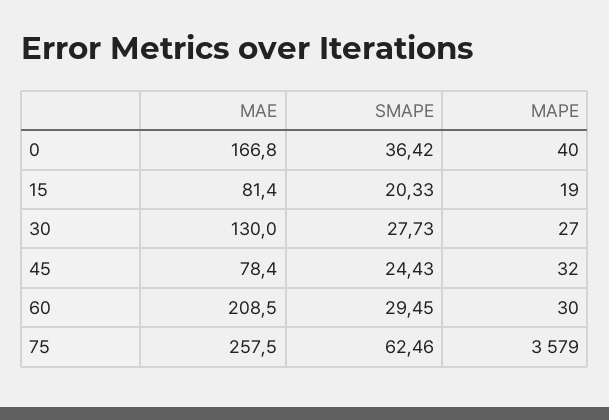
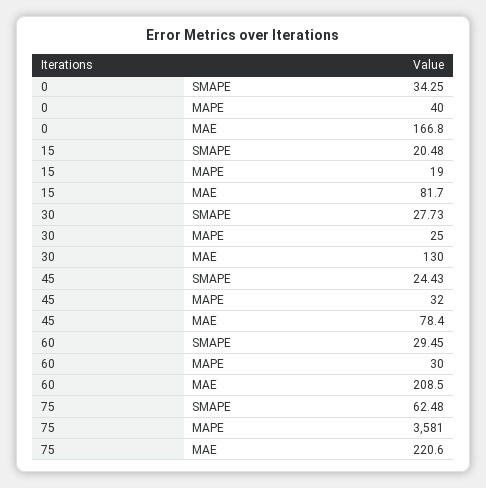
SMAPE, 0: 36.42 -> 34.25
MAE, 15: 81.4 -> 81.7
SMAPE, 15: 20.33 -> 20.48
MAPE, 30: 27 -> 25
MAE, 75: 257.5 -> 220.6
SMAPE, 75: 62.46 -> 62.48
MAPE, 75: 3579 -> 3581

